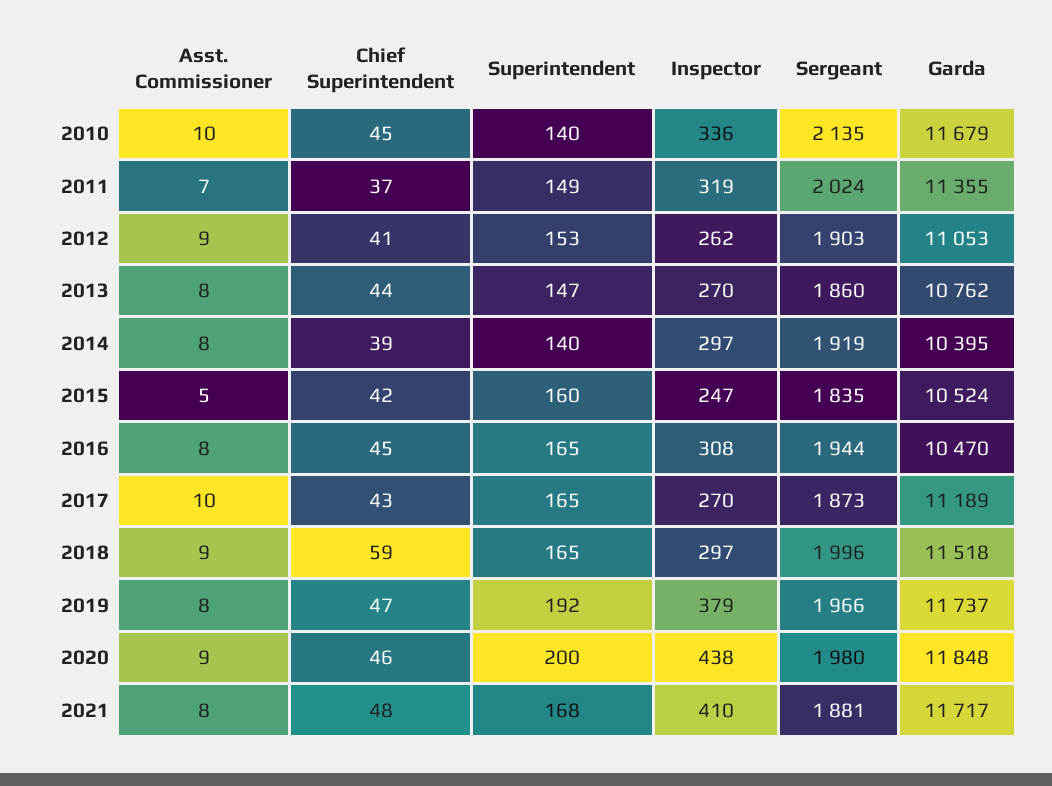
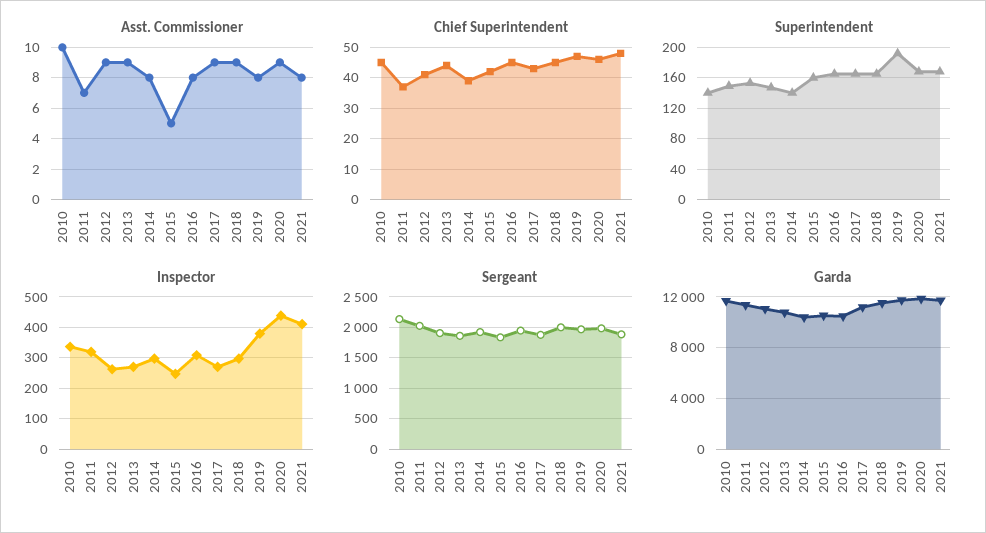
Asst. Commissioner, 2013: 8 -> 9
Asst. Commissioner, 2017: 10 -> 9
Chief Superintendent, 2018: 59 -> 45
Superintendent, 2020: 200 -> 170

